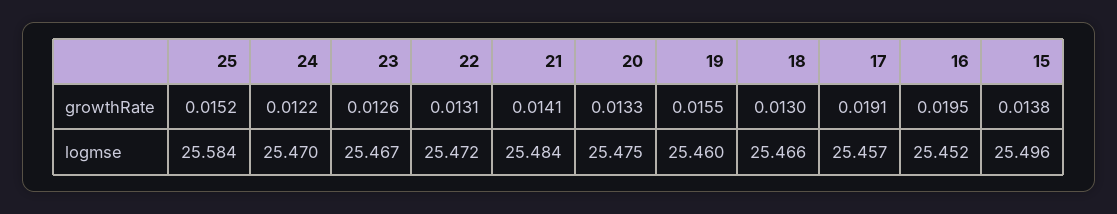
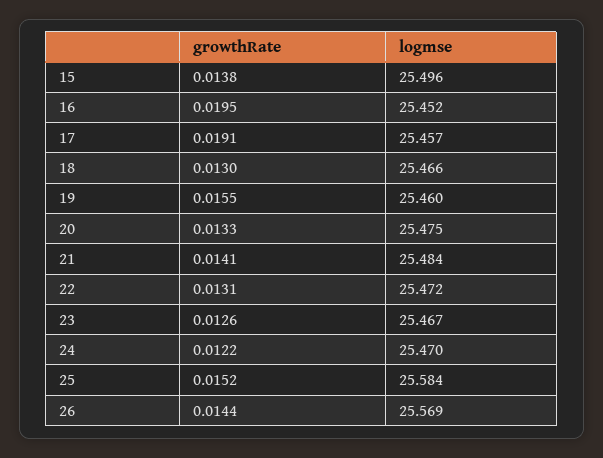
26, growthRate: none -> 0.0144
26, logmse: none -> 25.569

